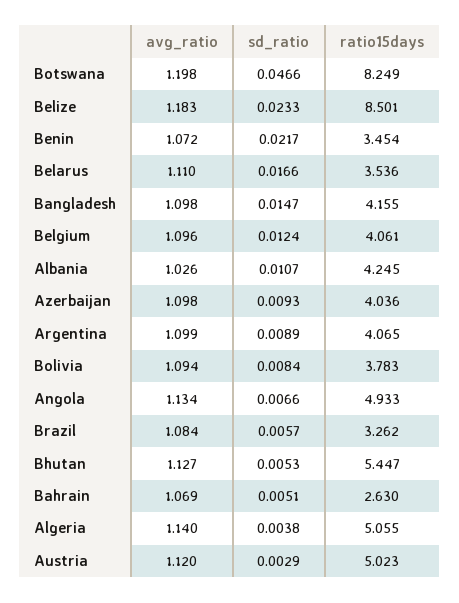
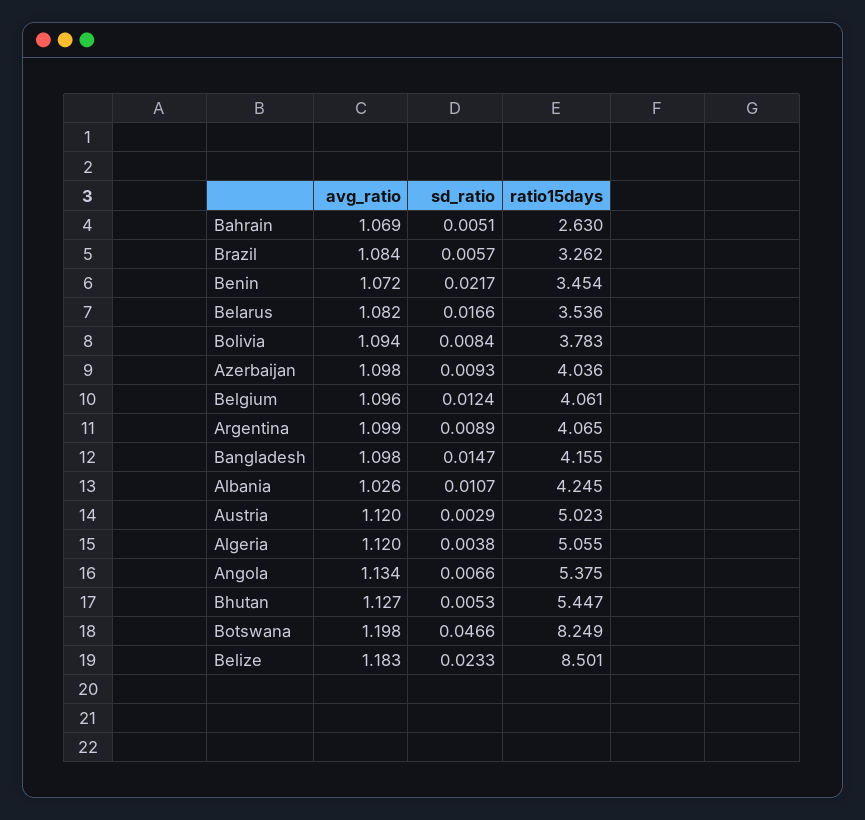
avg_ratio, Belarus: 1.11 -> 1.082
ratio15days, Angola: 4.933 -> 5.375
avg_ratio, Algeria: 1.14 -> 1.12

